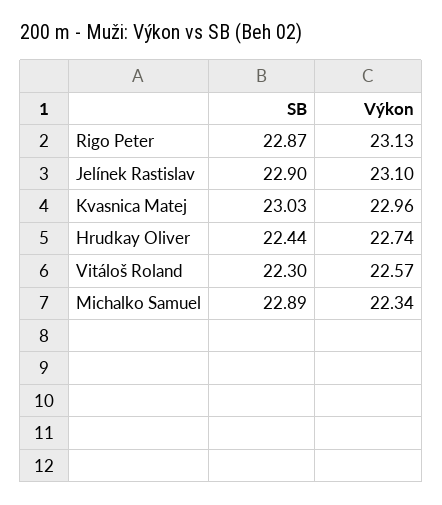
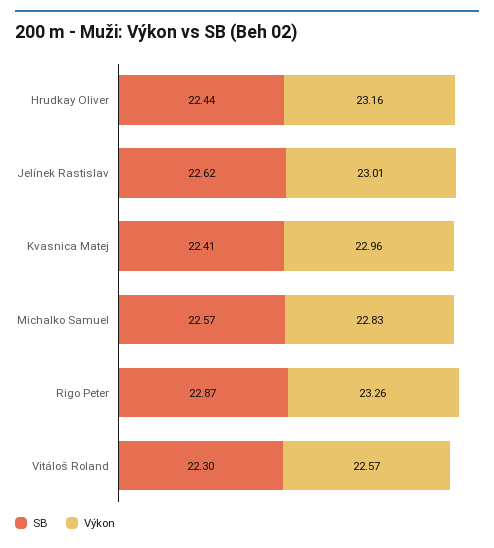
Výkon, Rigo Peter: 23.13 -> 23.26
SB, Jelínek Rastislav: 22.9 -> 22.62
Výkon, Jelínek Rastislav: 23.1 -> 23.01
SB, Kvasnica Matej: 23.03 -> 22.41
Výkon, Hrudkay Oliver: 22.74 -> 23.16
SB, Michalko Samuel: 22.89 -> 22.57
Výkon, Michalko Samuel: 22.34 -> 22.83

